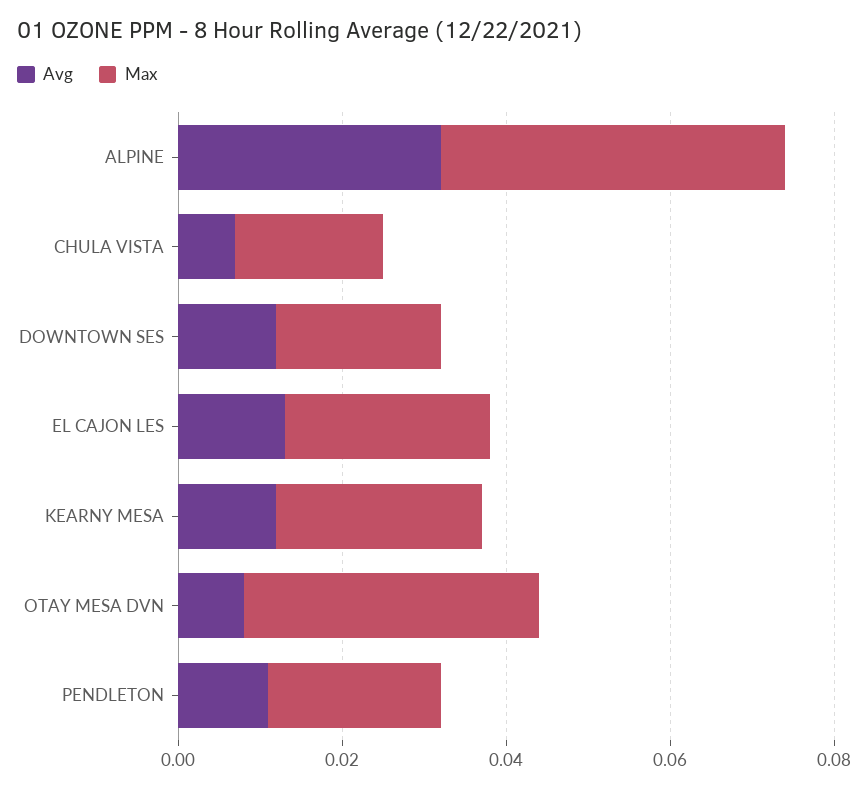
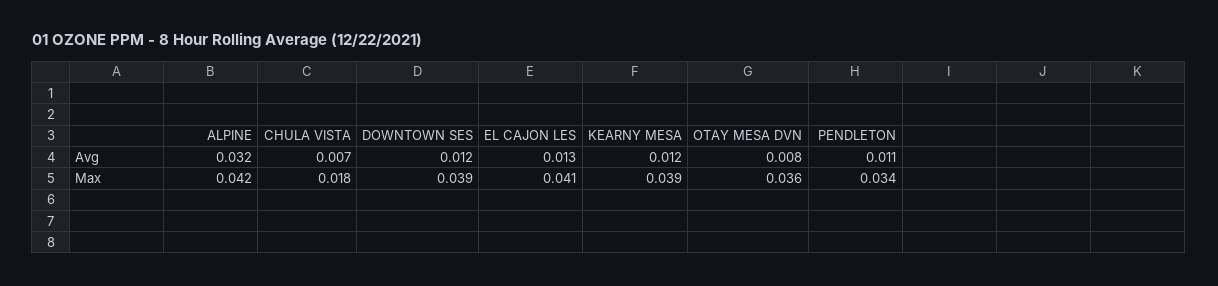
Max, DOWNTOWN SES: 0.02 -> 0.039
Max, EL CAJON LES: 0.025 -> 0.041
Max, KEARNY MESA: 0.025 -> 0.039
Max, PENDLETON: 0.02 -> 0.034

